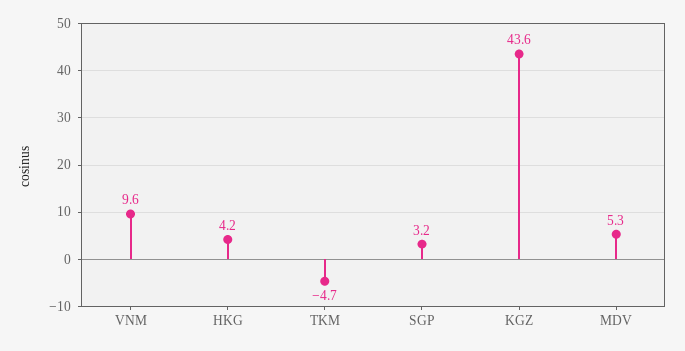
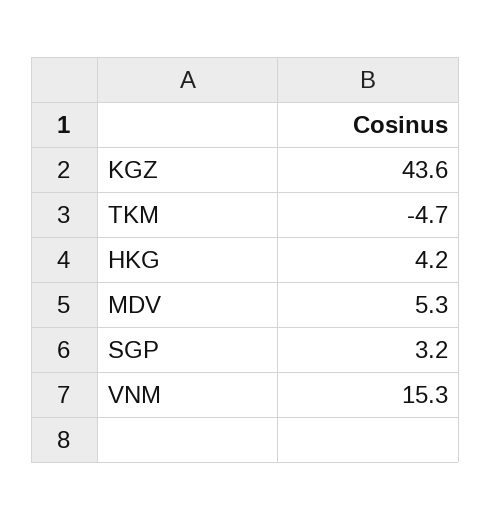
VNM: 9.6 -> 15.3

